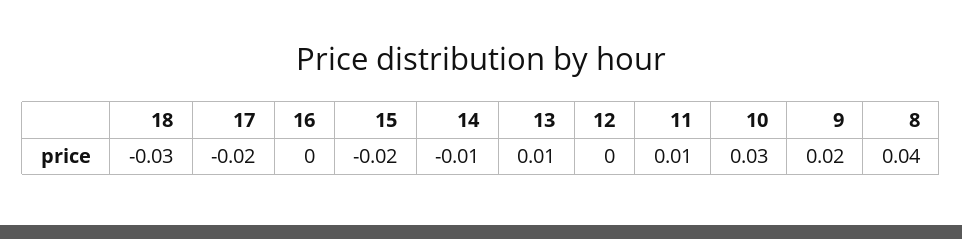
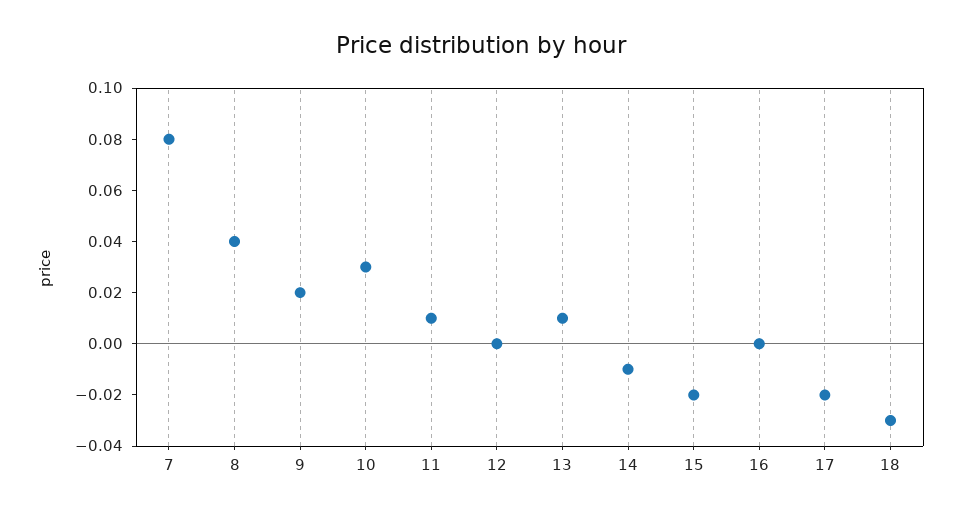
7: none -> 0.08

